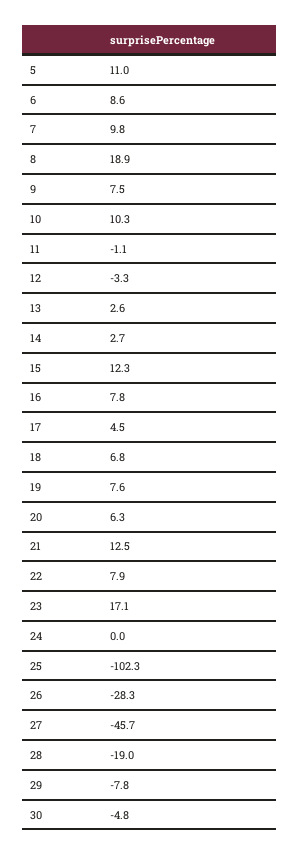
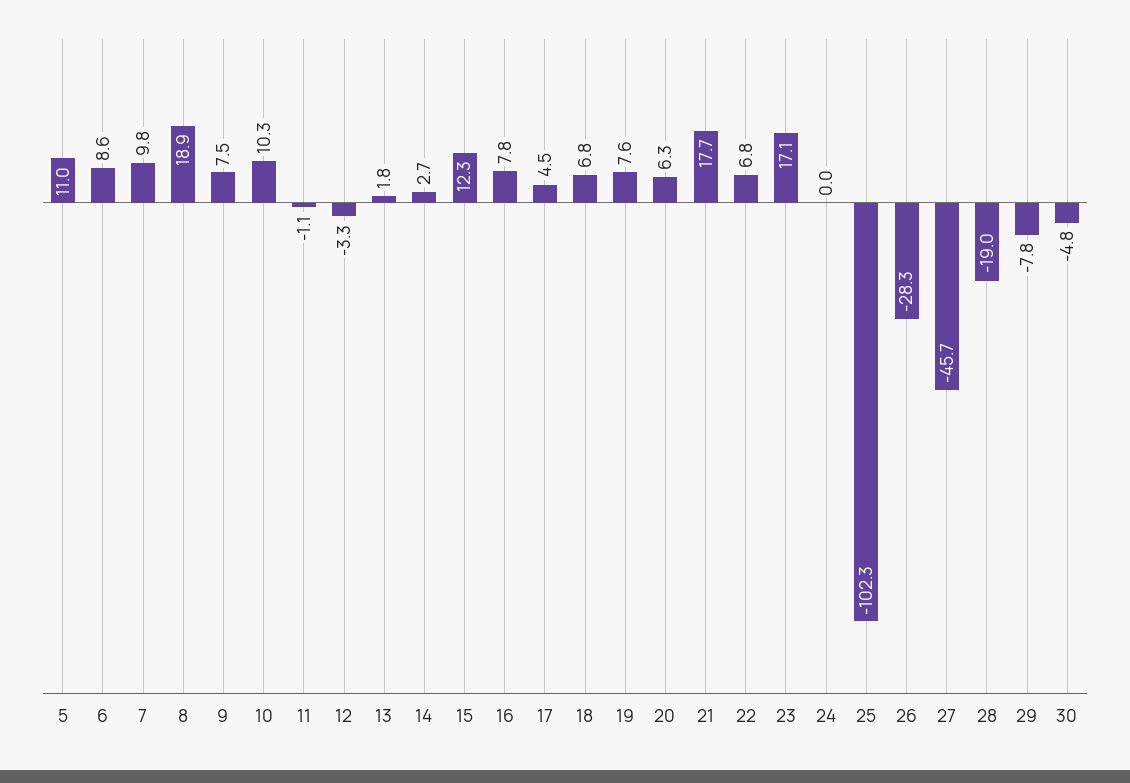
13: 2.6 -> 1.8
21: 12.5 -> 17.7
22: 7.9 -> 6.8

